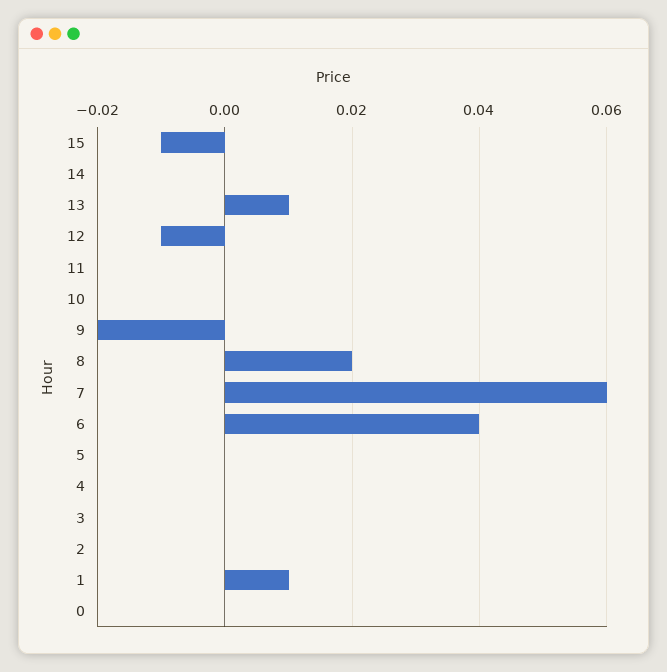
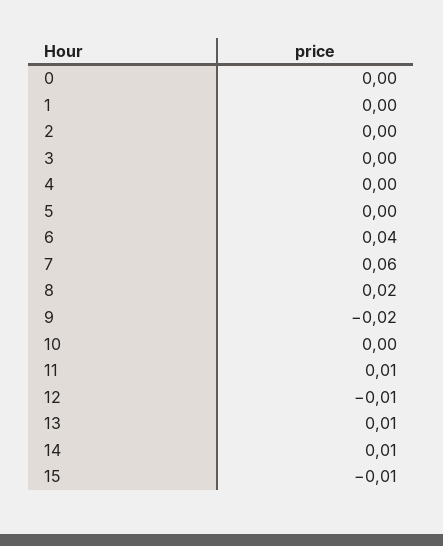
14: 0 -> 0.01
11: 0 -> 0.01
1: 0.01 -> 0

